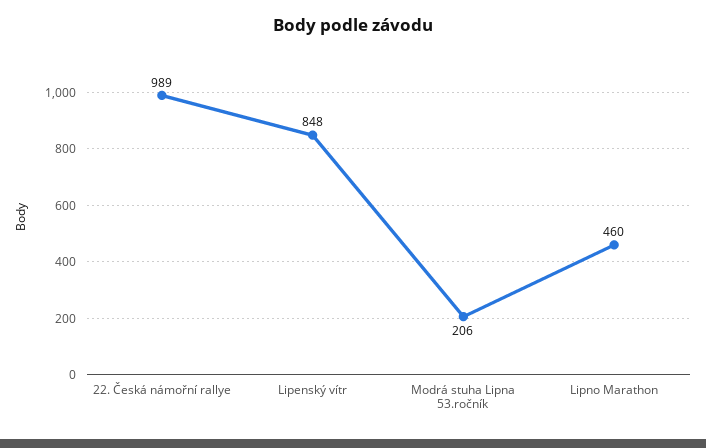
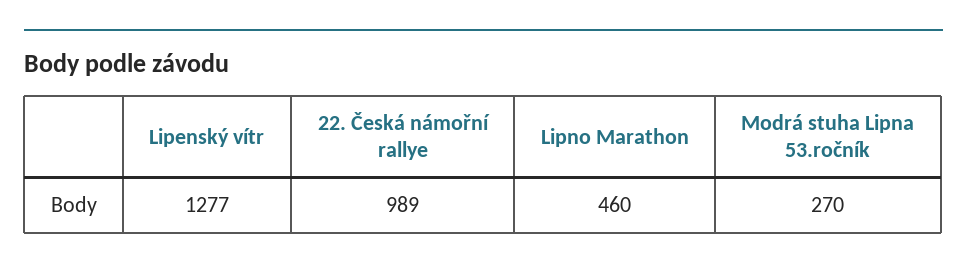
Lipenský vítr: 848 -> 1277
Modrá stuha Lipna 53.ročník: 206 -> 270

